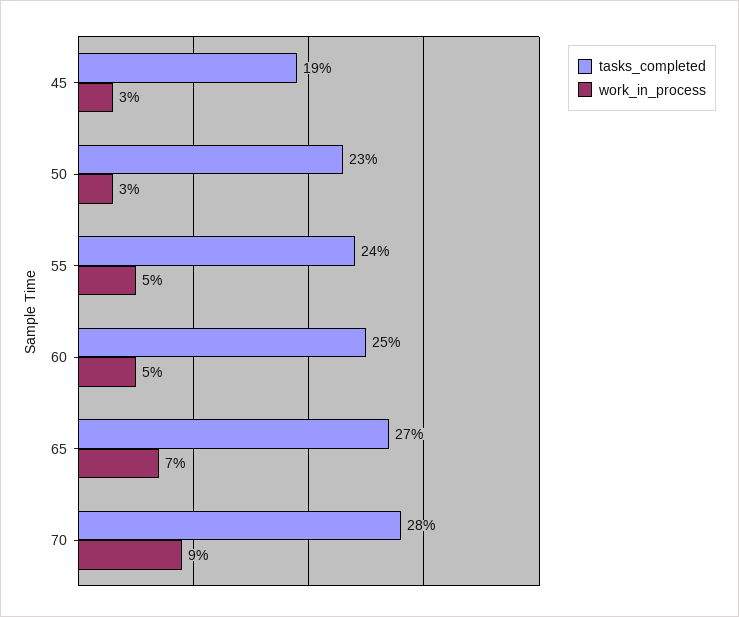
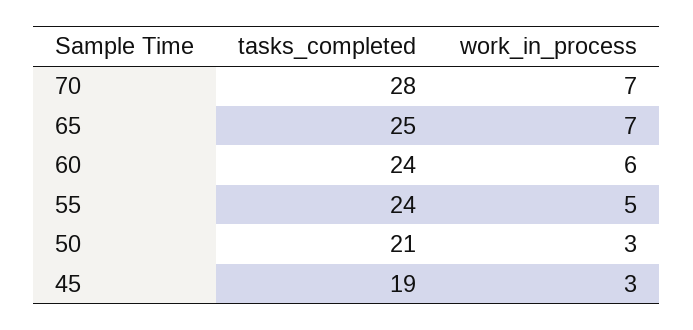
tasks_completed, 50: 23 -> 21
tasks_completed, 60: 25 -> 24
work_in_process, 60: 5 -> 6
tasks_completed, 65: 27 -> 25
work_in_process, 70: 9 -> 7

